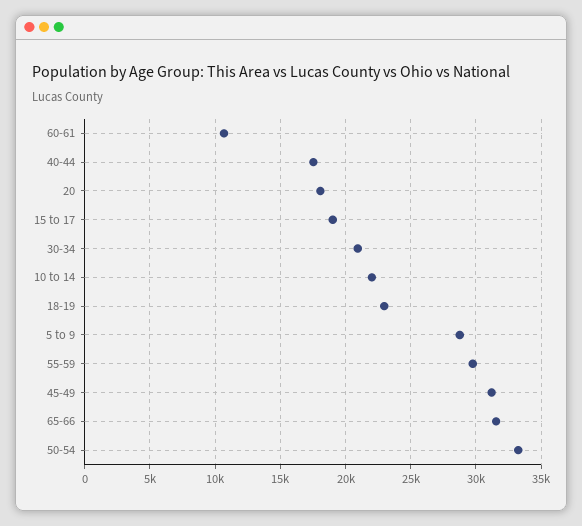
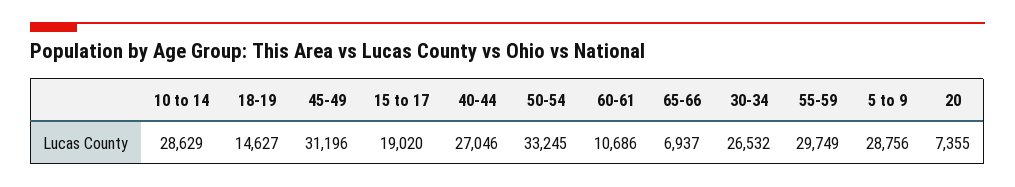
40-44: 17500 -> 27046
20: 18000 -> 7355
30-34: 21000 -> 26532
10 to 14: 22000 -> 28629
18-19: 23000 -> 14627
65-66: 31500 -> 6937

